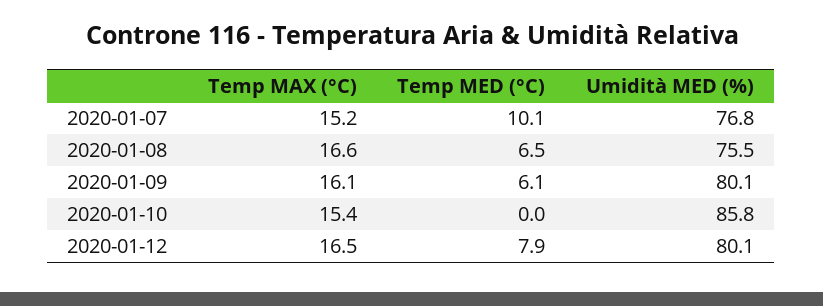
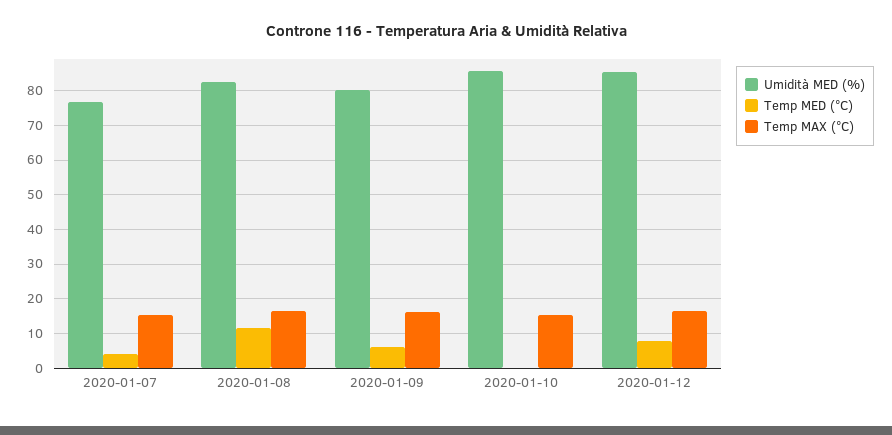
Temp MED (°C), 2020-01-07: 10.1 -> 4
Temp MED (°C), 2020-01-08: 6.5 -> 12
Umidità MED (%), 2020-01-08: 75.5 -> 82
Umidità MED (%), 2020-01-12: 80.1 -> 86

